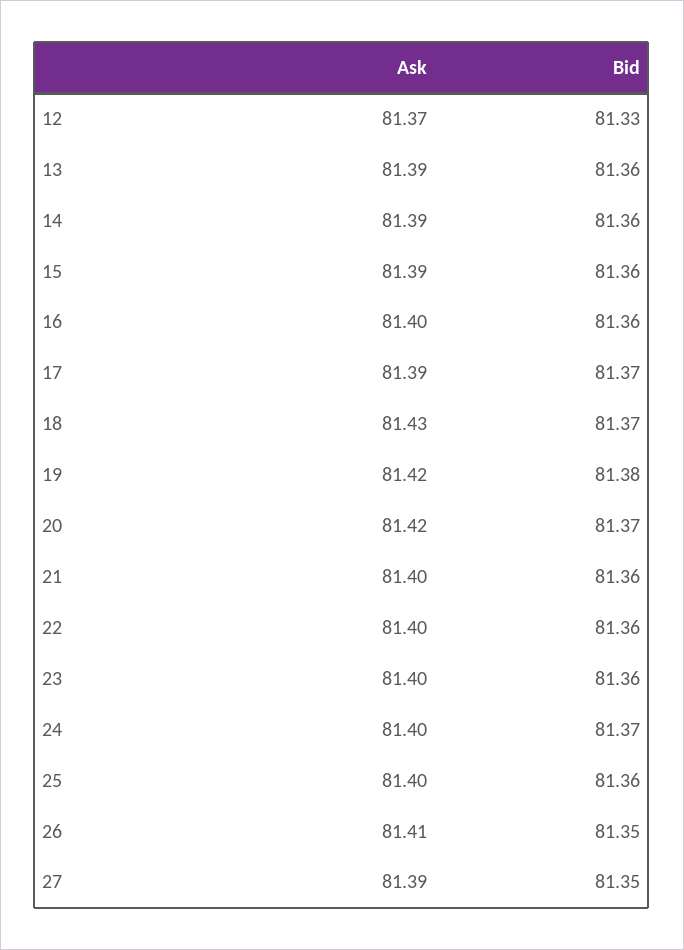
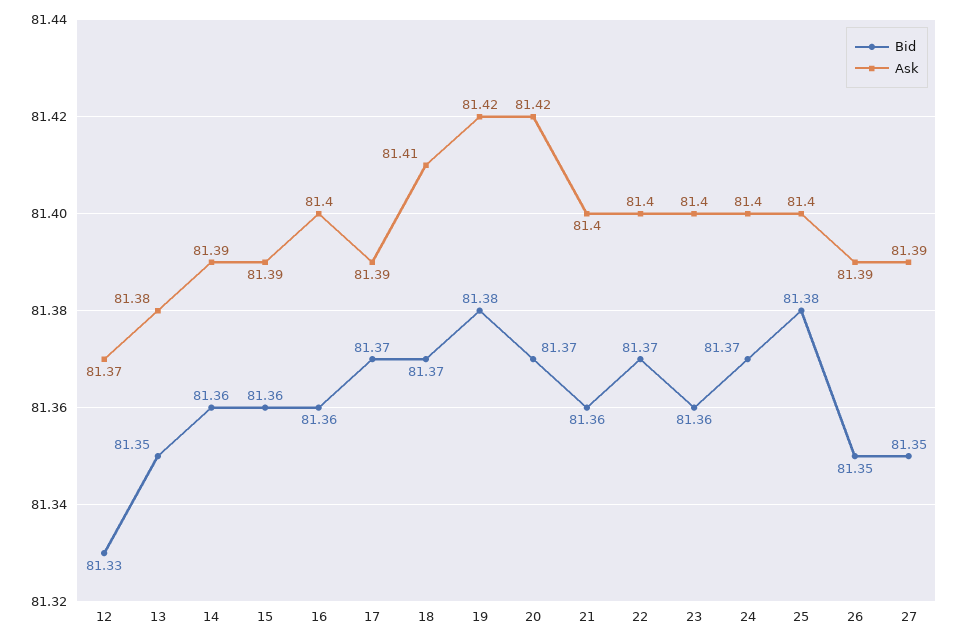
Ask, 13: 81.39 -> 81.38
Bid, 13: 81.36 -> 81.35
Ask, 18: 81.43 -> 81.41
Bid, 22: 81.36 -> 81.37
Bid, 25: 81.36 -> 81.38
Ask, 26: 81.41 -> 81.39

